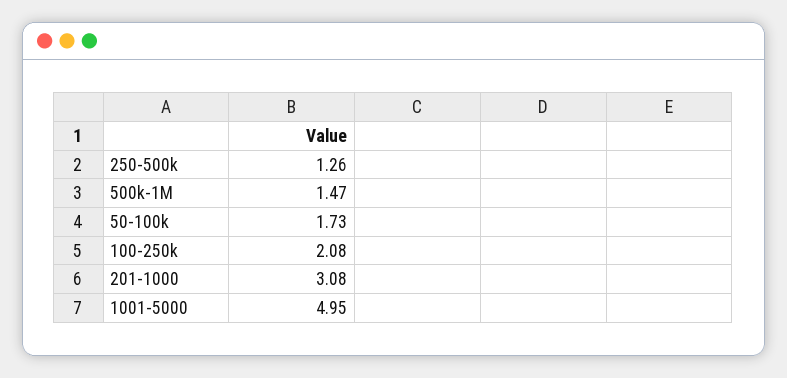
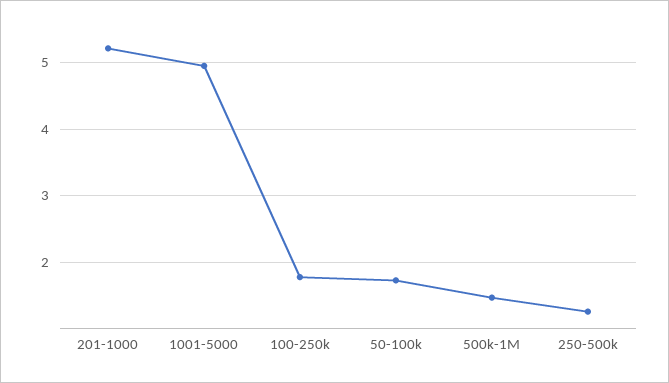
100-250k: 2.08 -> 1.8
201-1000: 3.08 -> 5.2

